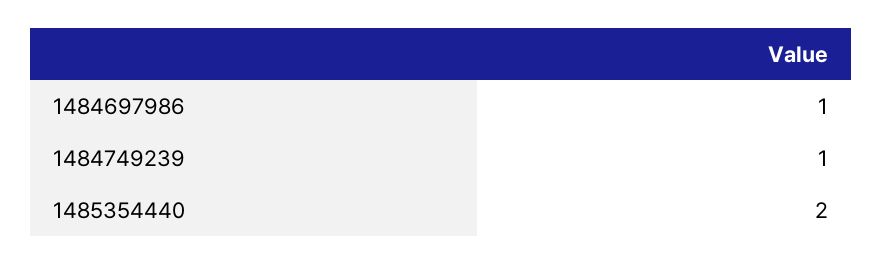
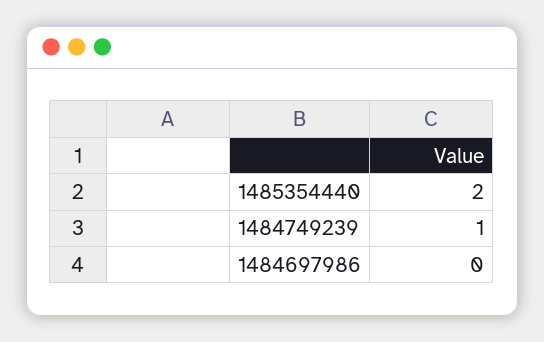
1484697986: 1 -> 0

